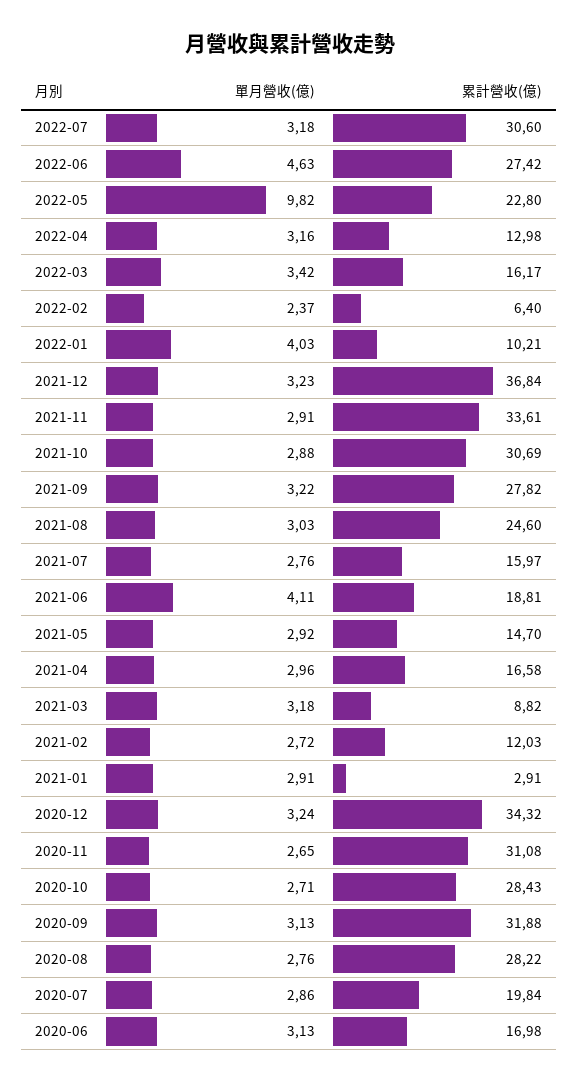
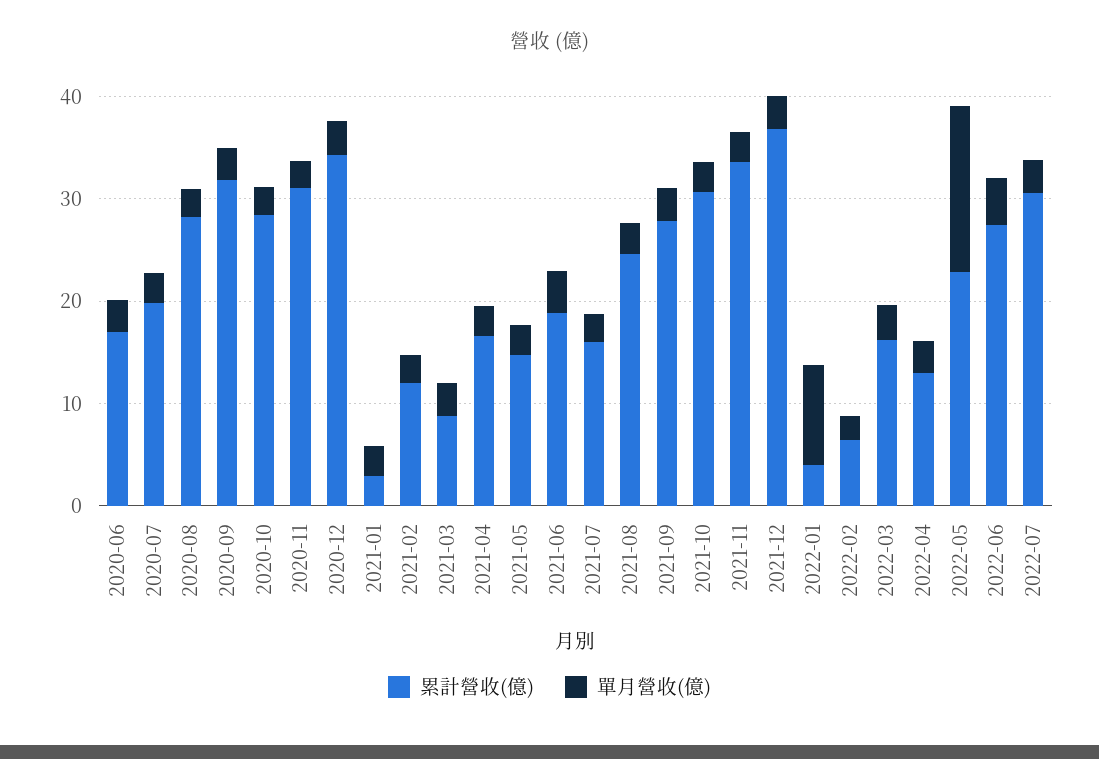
單月營收(億), 2022-05: 9.82 -> 16
單月營收(億), 2022-01: 4.03 -> 10
累計營收(億), 2022-01: 10.21 -> 4

